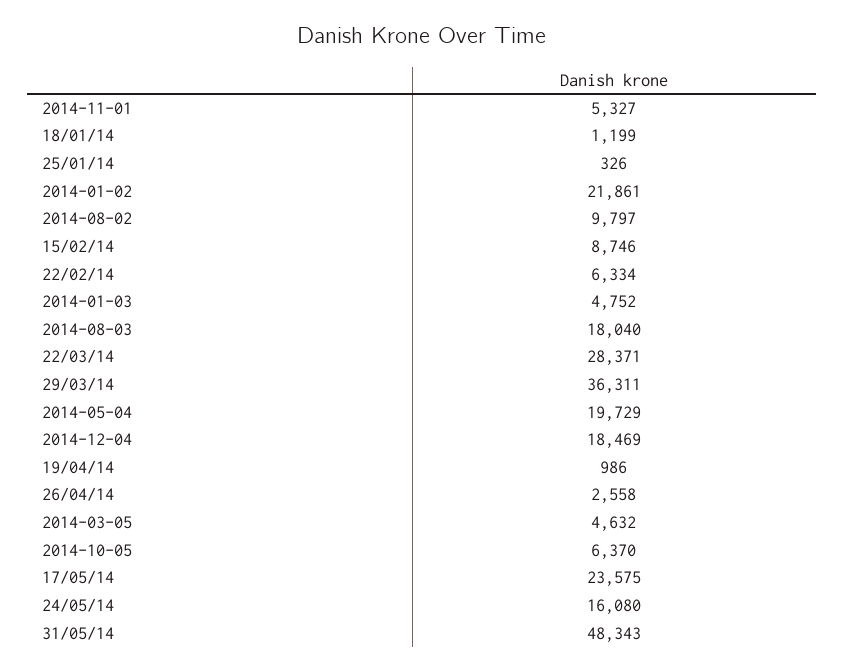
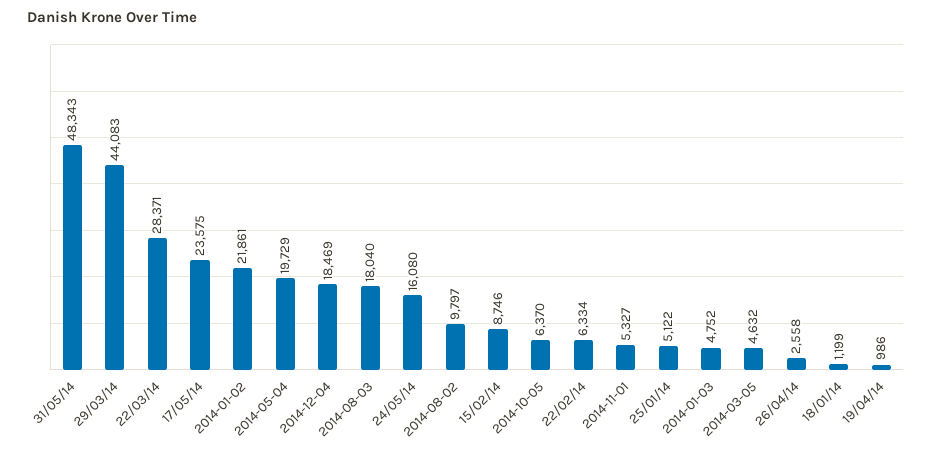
25/01/14: 326 -> 5122
29/03/14: 36311 -> 44083

